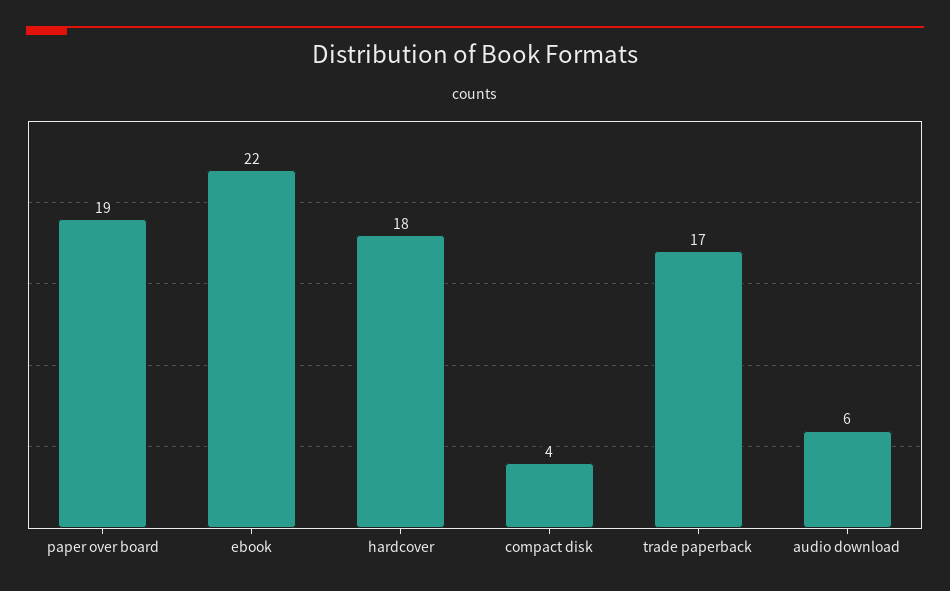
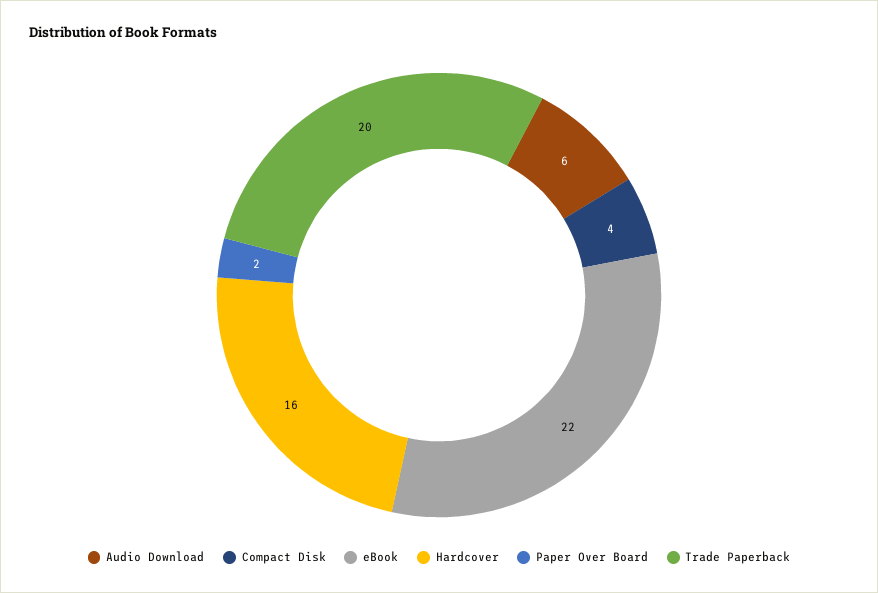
paper over board: 19 -> 2
hardcover: 18 -> 16
trade paperback: 17 -> 20

